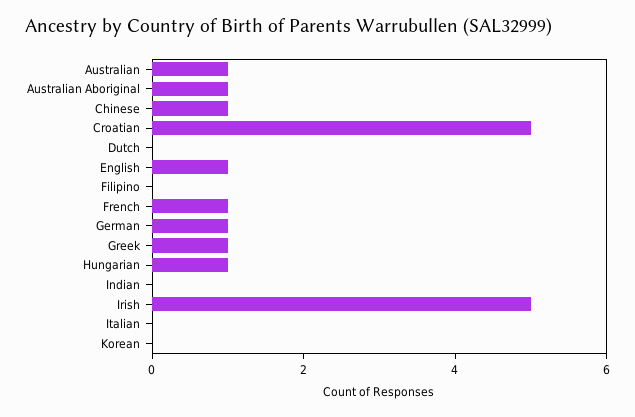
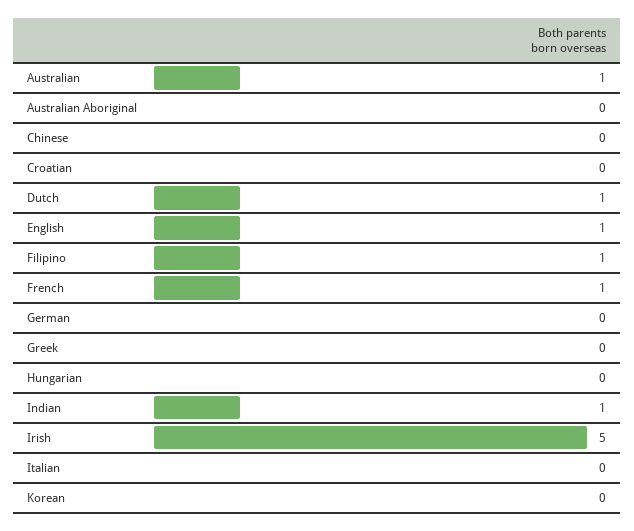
Australian Aboriginal: 1 -> 0
Chinese: 1 -> 0
Croatian: 5 -> 0
Dutch: 0 -> 1
Filipino: 0 -> 1
German: 1 -> 0
Greek: 1 -> 0
Hungarian: 1 -> 0
Indian: 0 -> 1

